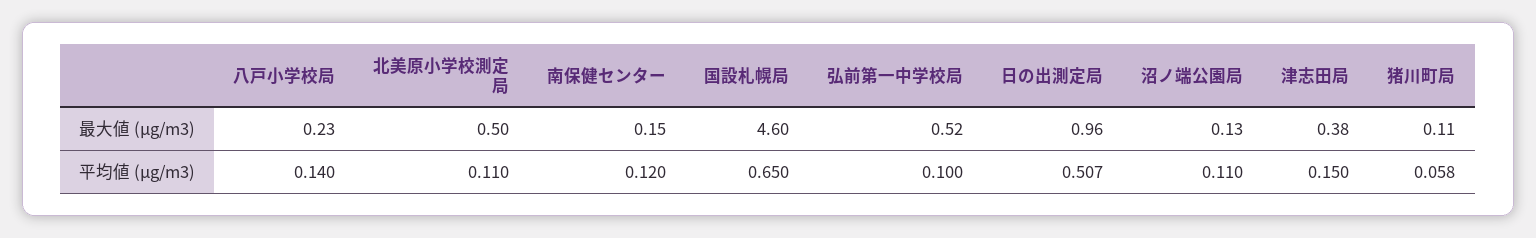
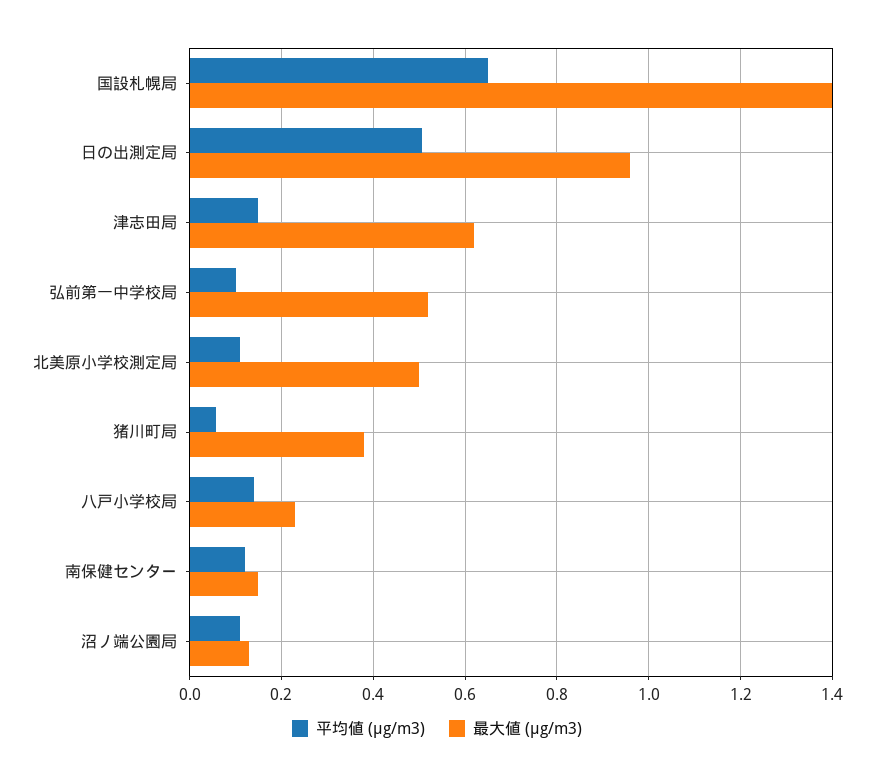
最大値 (μg/m3), 国設札幌局: 4.6 -> 1.4
最大値 (μg/m3), 津志田局: 0.38 -> 0.62
最大値 (μg/m3), 猪川町局: 0.11 -> 0.38

